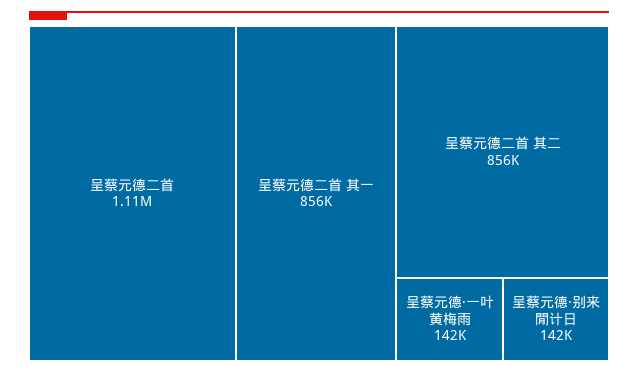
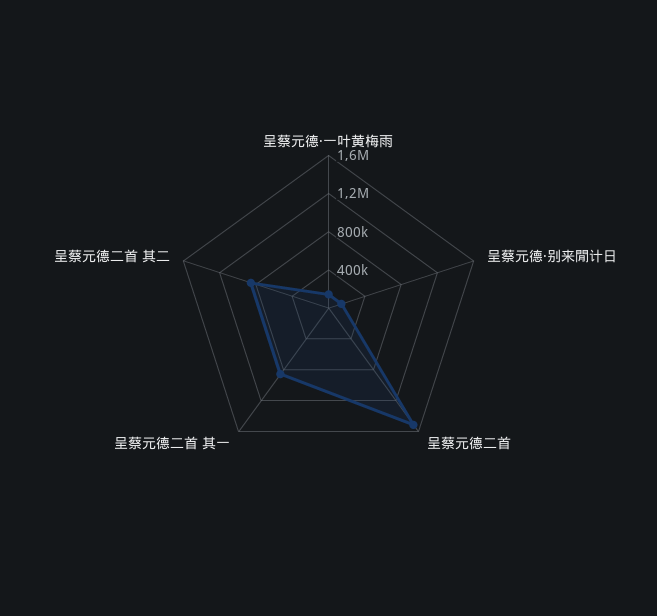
呈蔡元德二首: 1110000 -> 1500000

